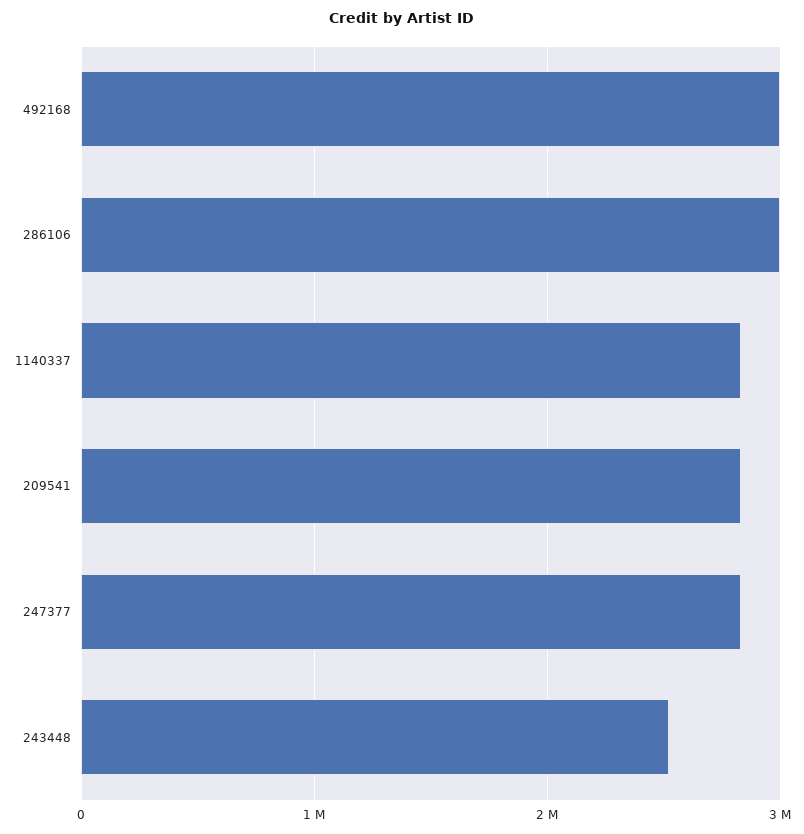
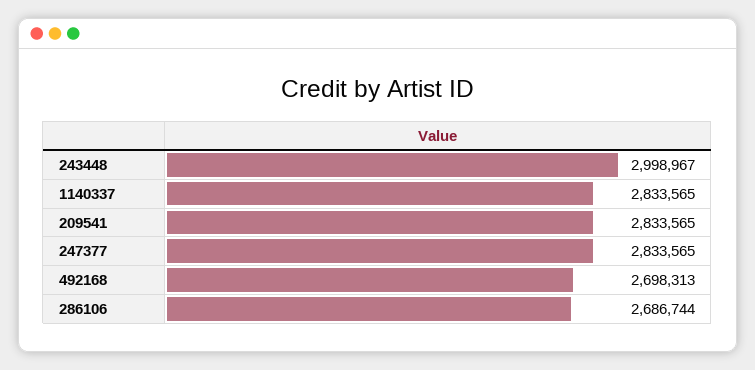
492168: 3000000 -> 2698313
286106: 3000000 -> 2686744
243448: 2500000 -> 2998967

